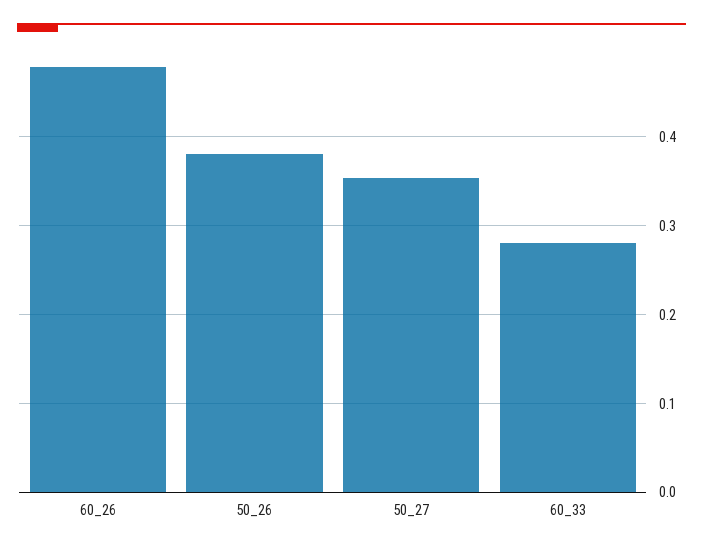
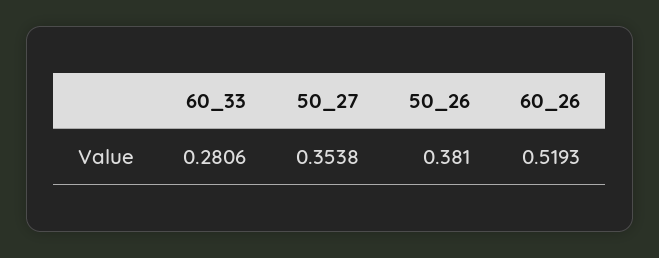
60_26: 0.48 -> 0.5193

